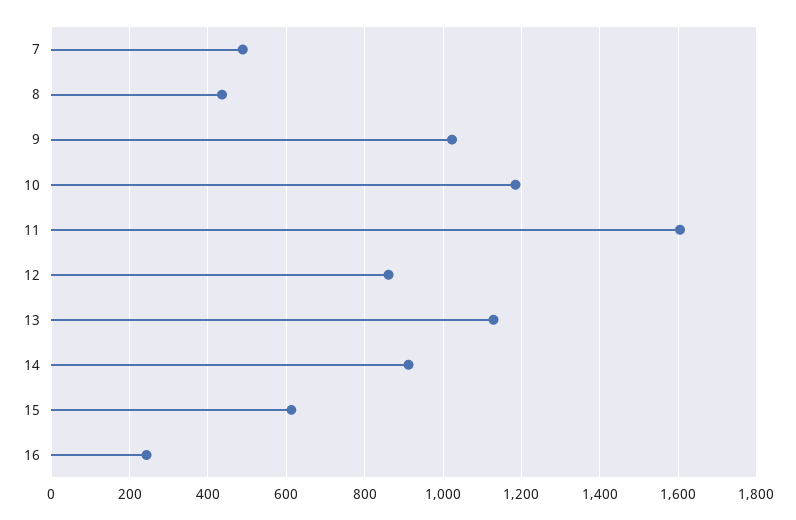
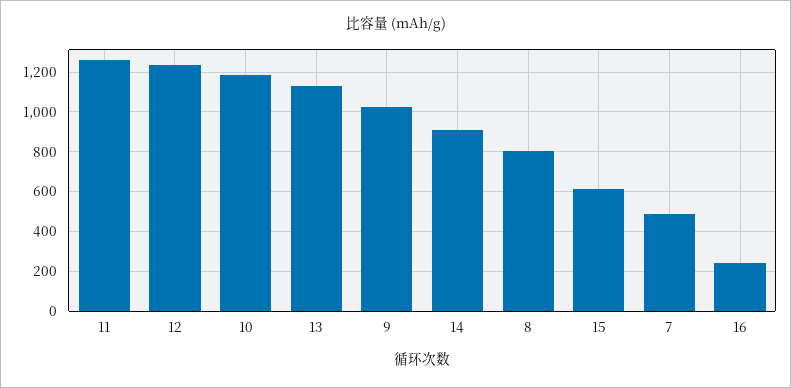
8: 440 -> 800
11: 1600 -> 1250
12: 860 -> 1250

